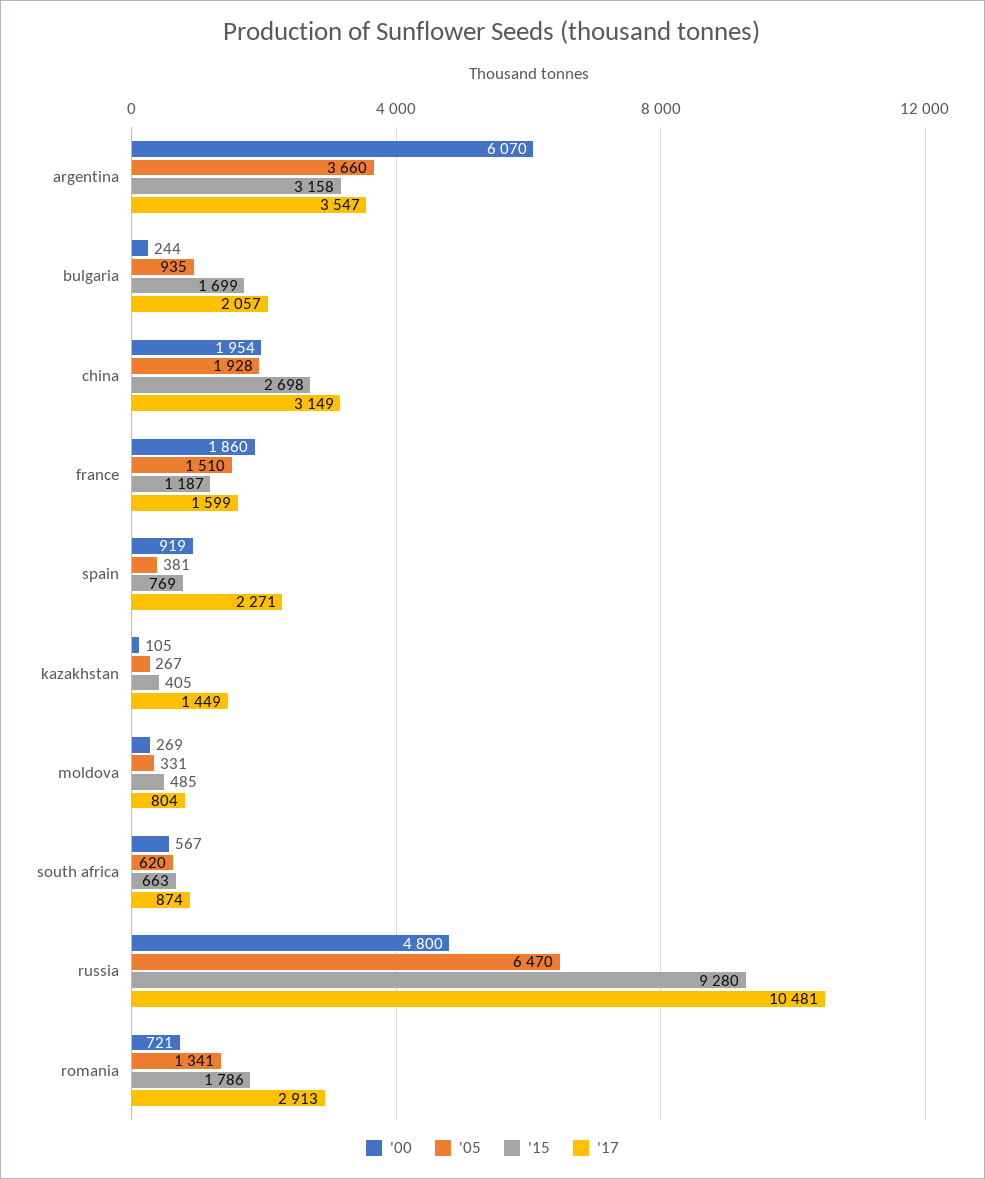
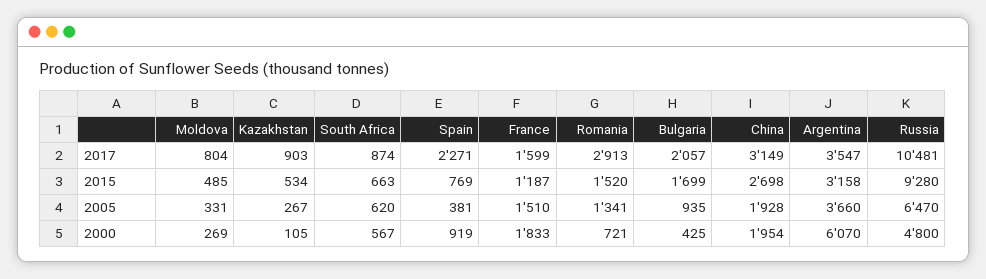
'00, bulgaria: 244 -> 425
'00, france: 1860 -> 1833
'15, kazakhstan: 405 -> 534
'17, kazakhstan: 1449 -> 903
'15, romania: 1786 -> 1520

